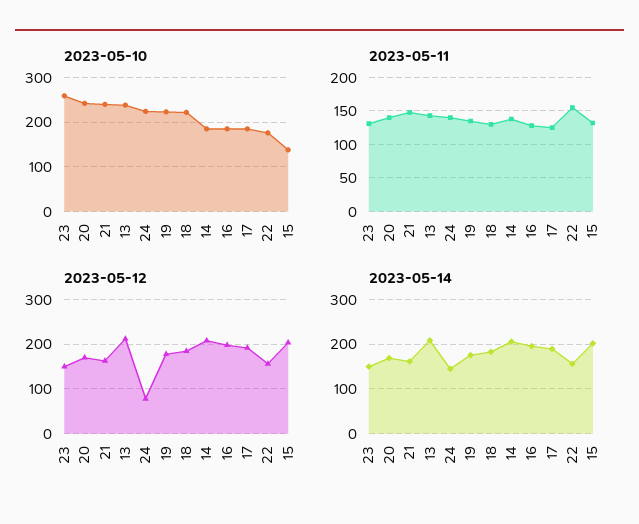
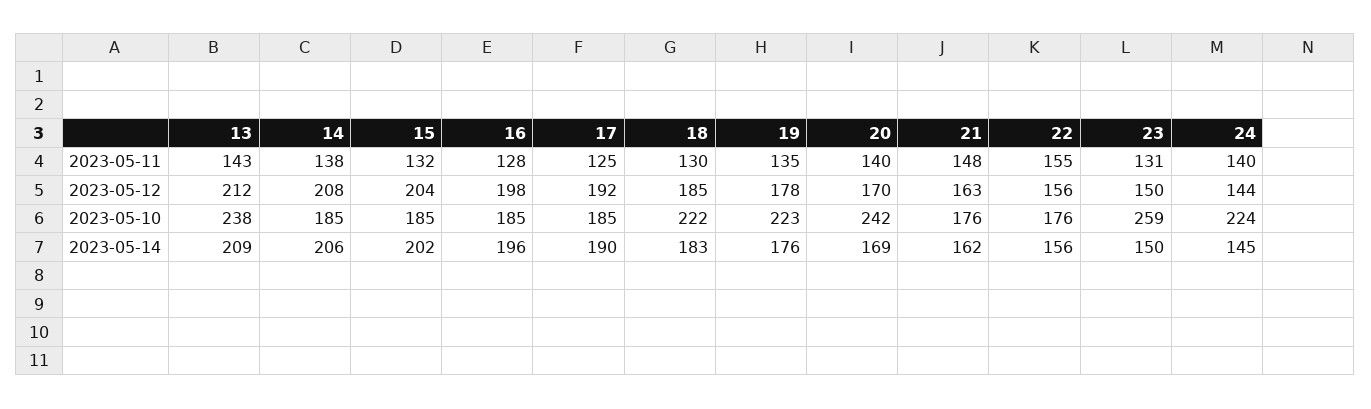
2023-05-10, 21: 240 -> 176
2023-05-10, 15: 140 -> 185
2023-05-12, 24: 80 -> 144

